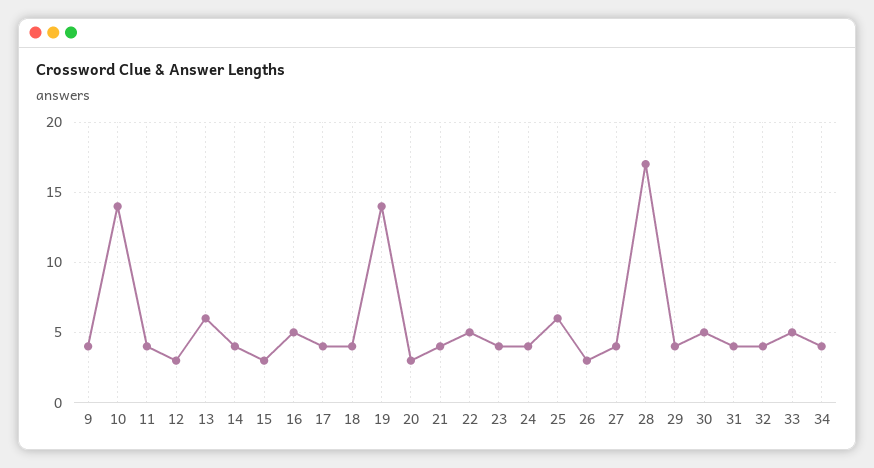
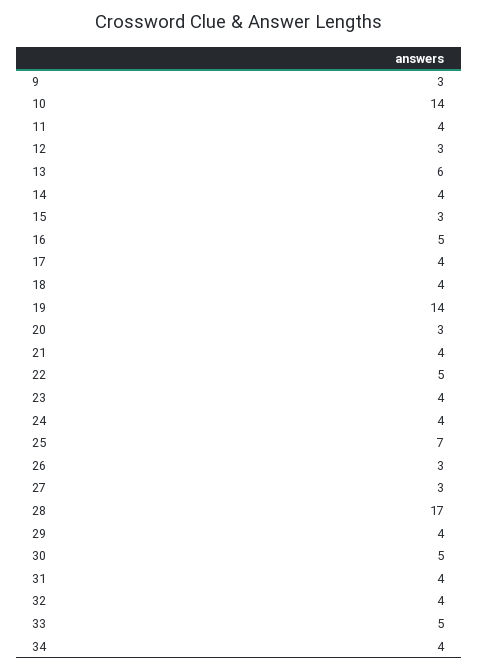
9: 4 -> 3
25: 6 -> 7
27: 4 -> 3

